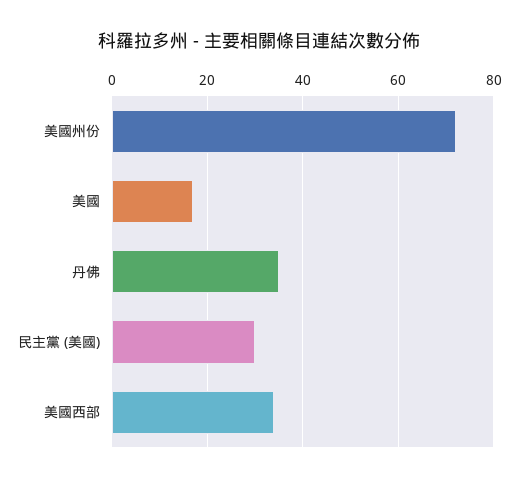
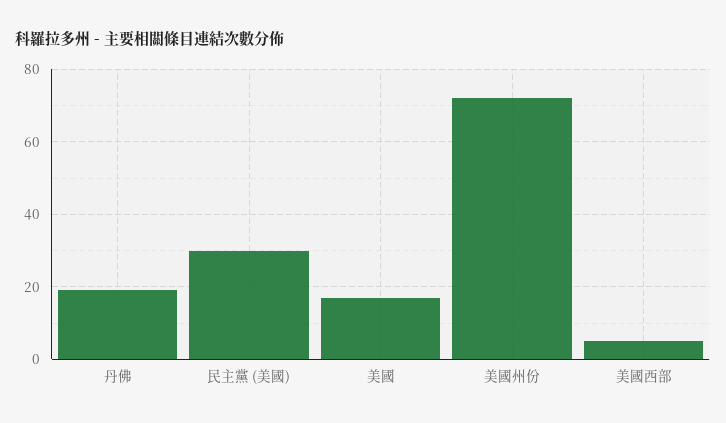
丹佛: 35 -> 20
美國西部: 35 -> 5

